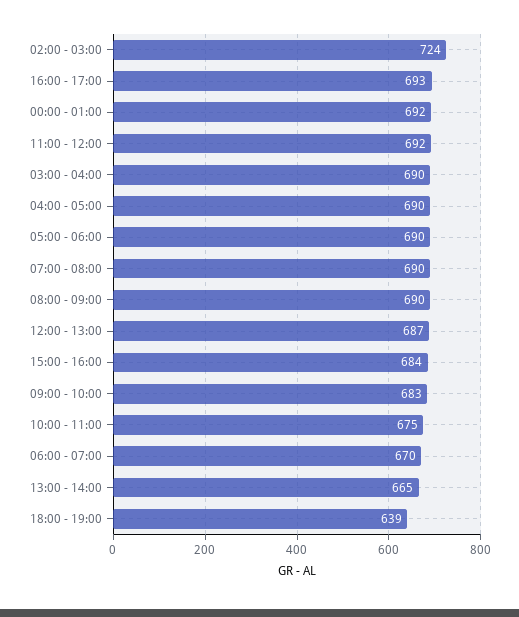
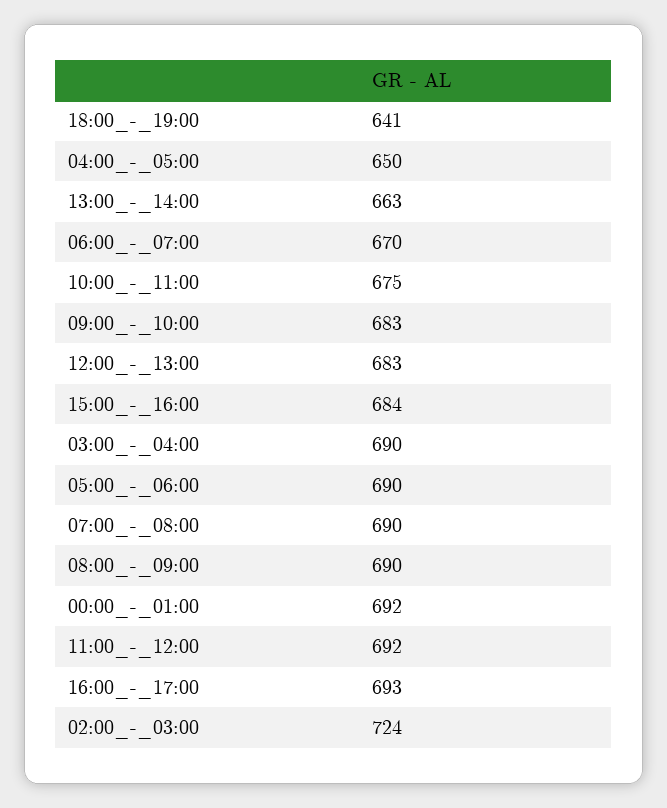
04:00 - 05:00: 690 -> 650
12:00 - 13:00: 687 -> 683
13:00 - 14:00: 665 -> 663
18:00 - 19:00: 639 -> 641

